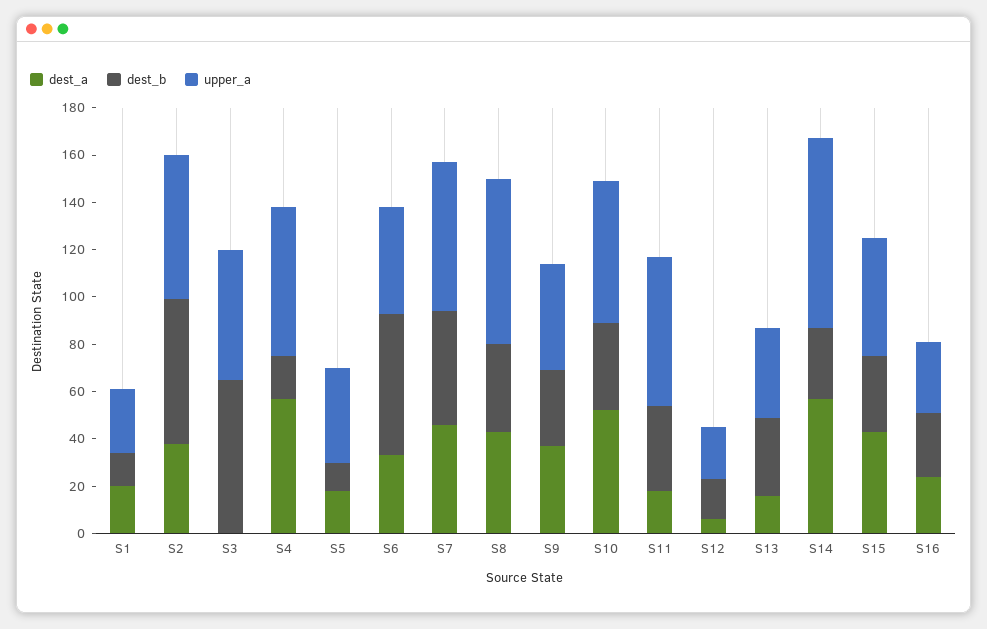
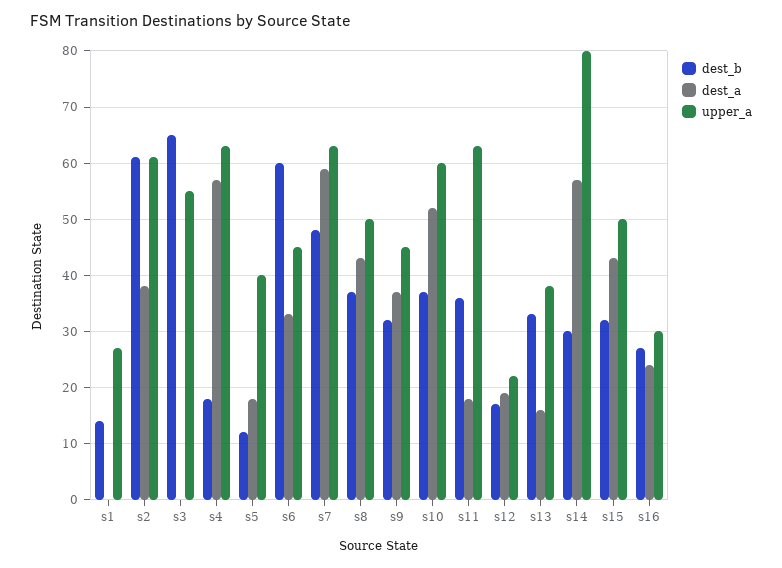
dest_a, S1: 20 -> 0
dest_a, S7: 45 -> 60
upper_a, S8: 70 -> 50
dest_a, S12: 5 -> 20

